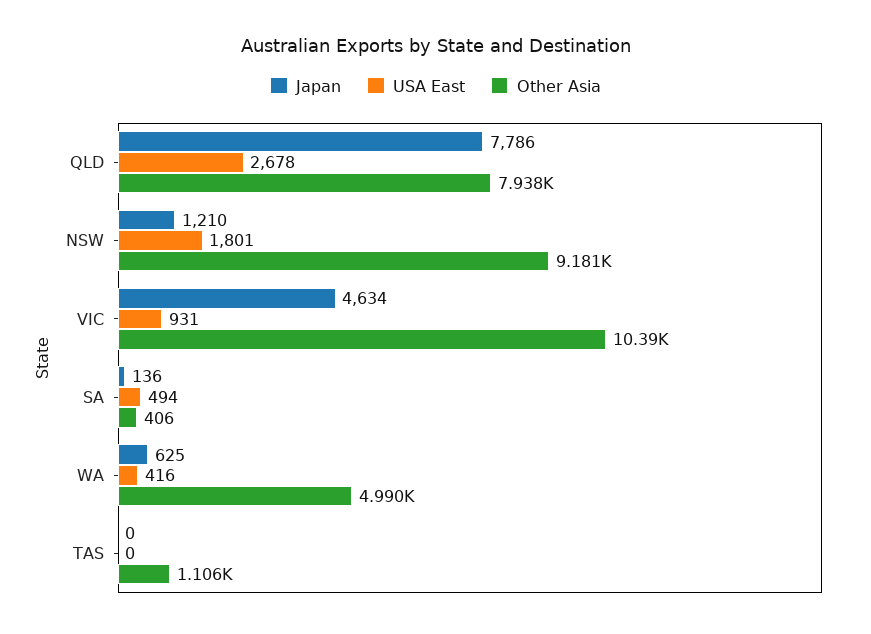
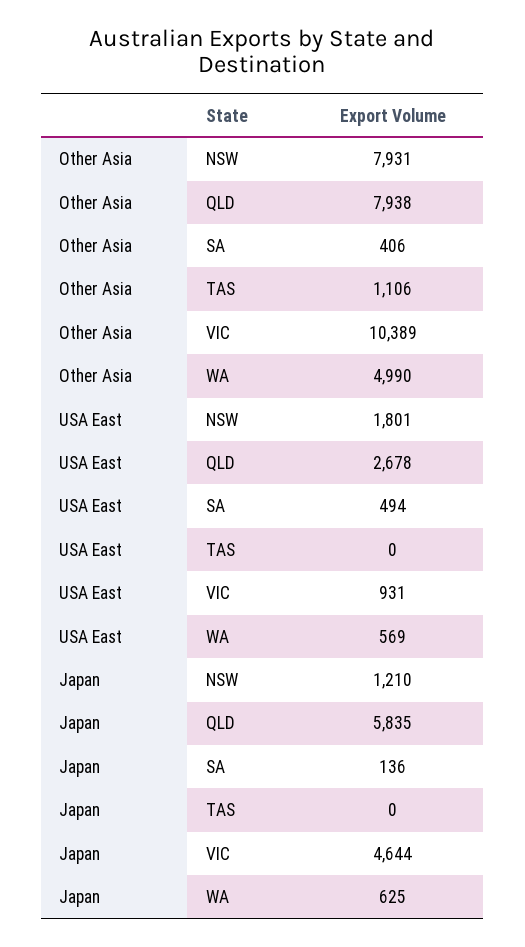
Japan, QLD: 7786 -> 5835
Other Asia, NSW: 9181 -> 7931
Japan, VIC: 4634 -> 4644
USA East, WA: 416 -> 569

